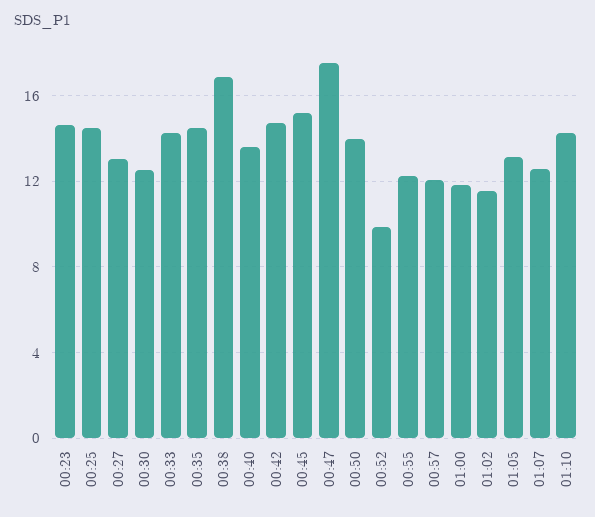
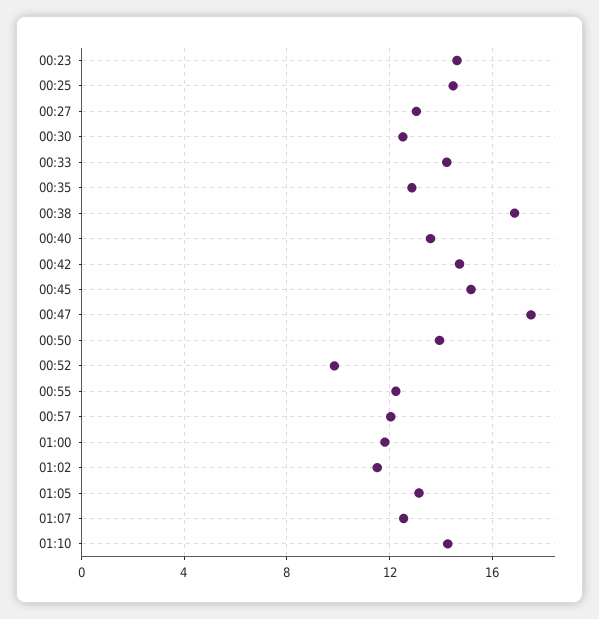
00:35: 14.5 -> 13

